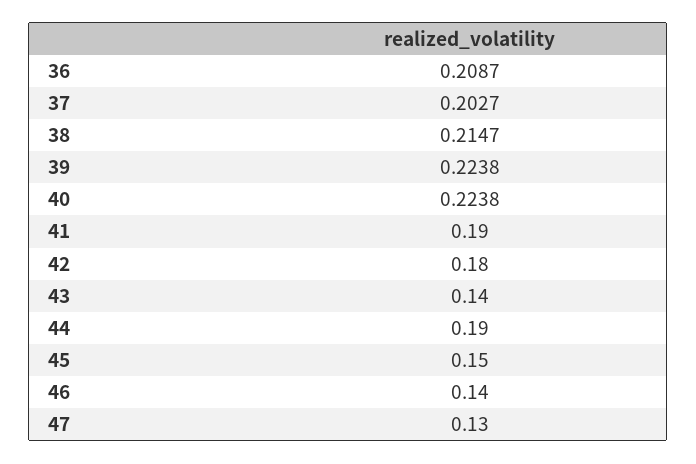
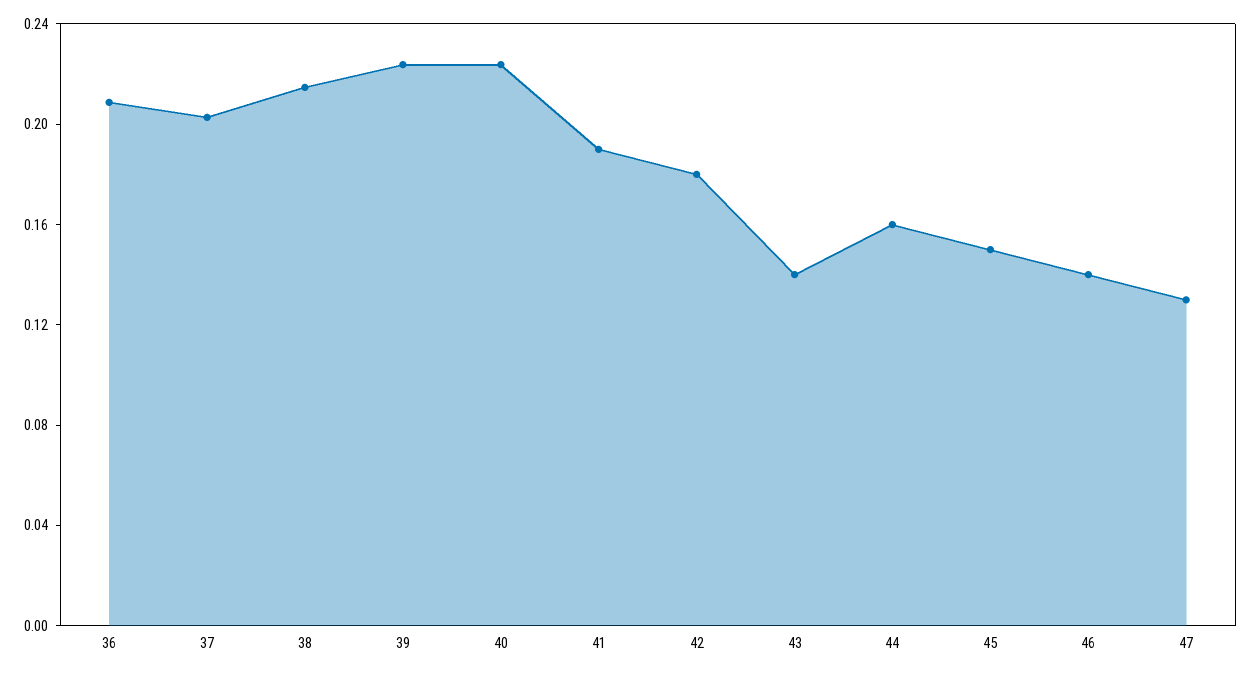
44: 0.19 -> 0.16

